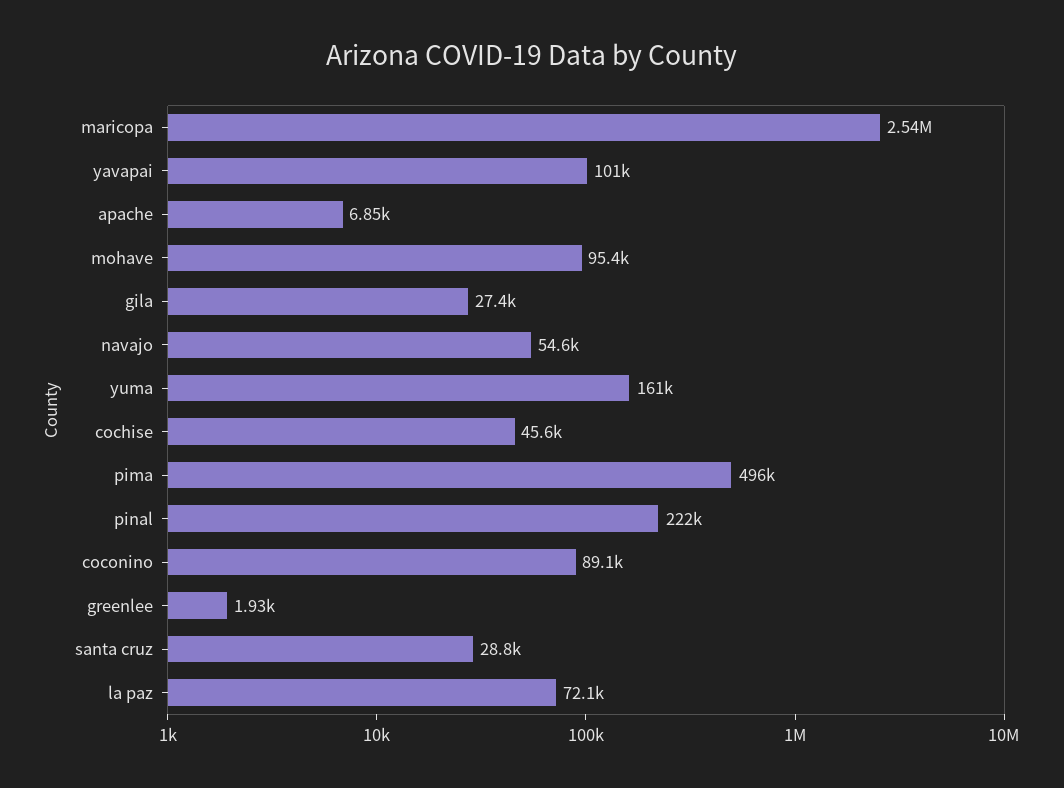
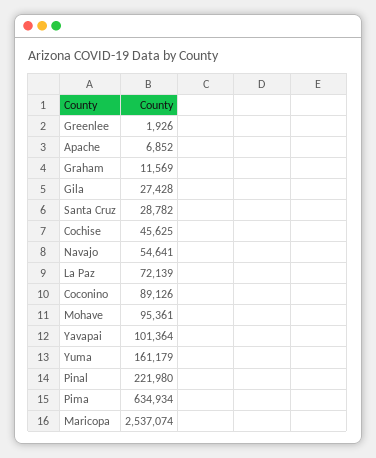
pima: 496000 -> 634934
Graham: none -> 11569

